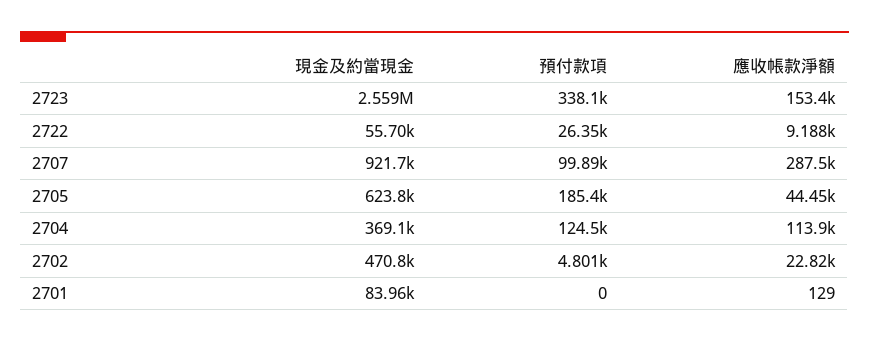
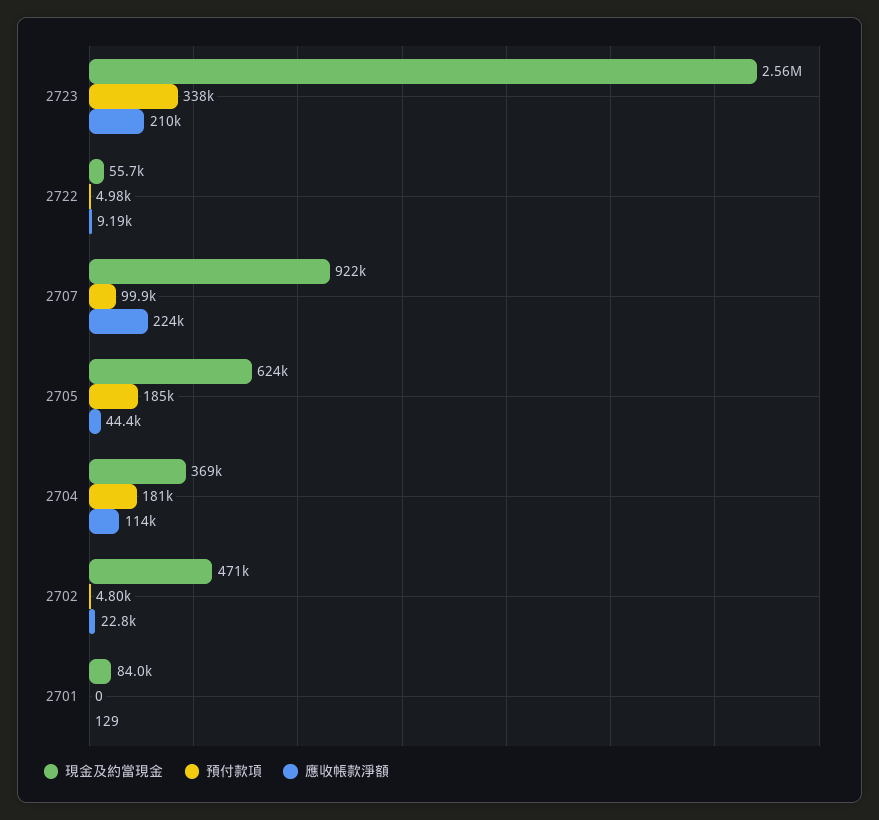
應收帳款淨額, 2723: 153400 -> 210000
預付款項, 2722: 26350 -> 4980
應收帳款淨額, 2707: 287500 -> 224000
預付款項, 2704: 124500 -> 181000

